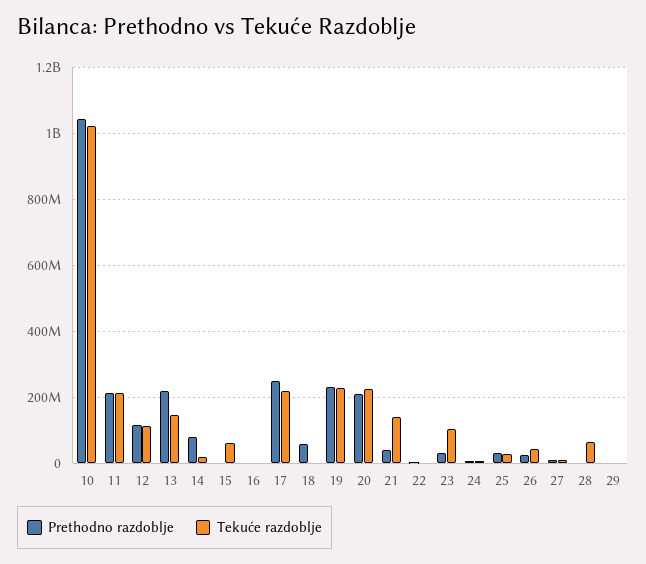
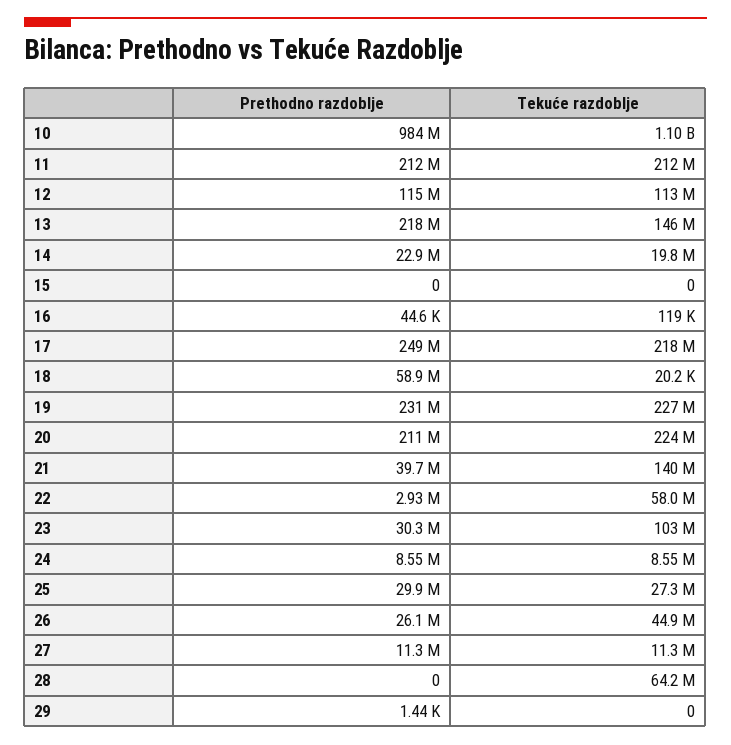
Prethodno razdoblje, 10: 1040000000 -> 984000000
Tekuće razdoblje, 10: 1020000000 -> 1100000000
Prethodno razdoblje, 14: 80000000 -> 22900000
Tekuće razdoblje, 15: 60000000 -> 0
Tekuće razdoblje, 22: 0 -> 58000000

